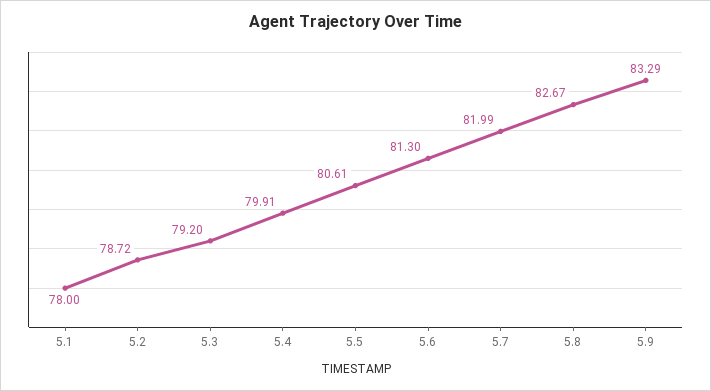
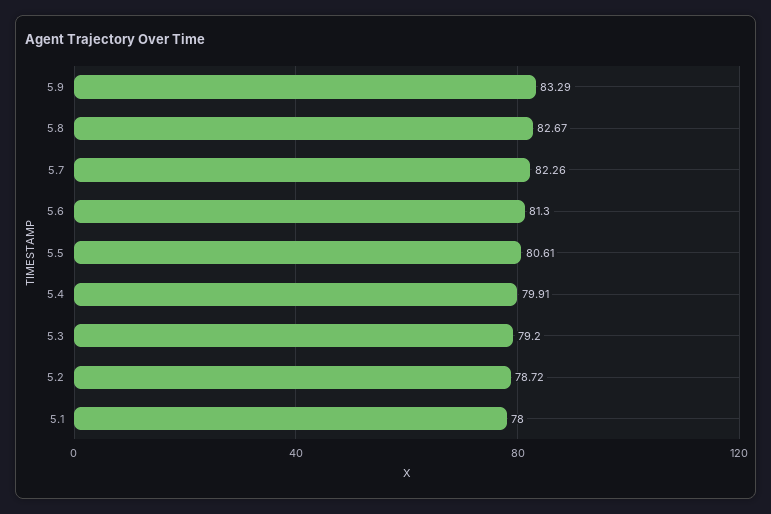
5.7: 81.99 -> 82.26

